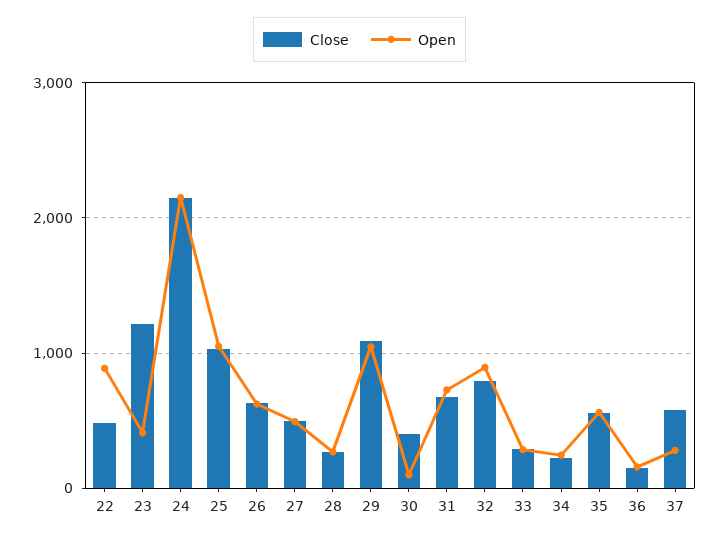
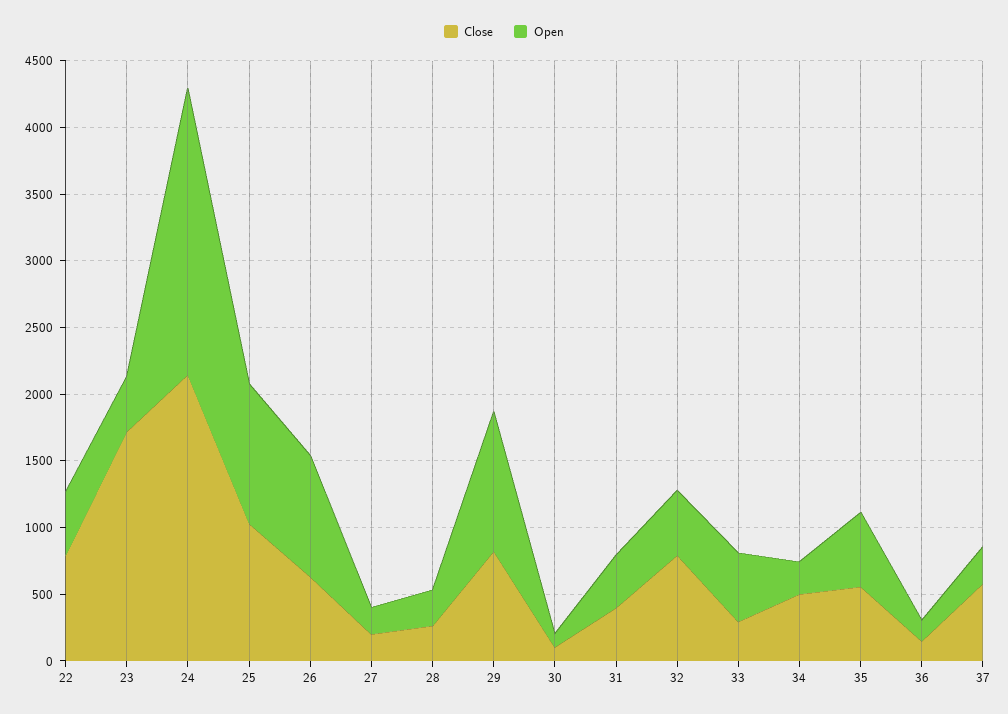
Close, 22: 500 -> 800
Open, 22: 900 -> 500
Close, 23: 1200 -> 1700
Open, 26: 600 -> 900
Close, 27: 500 -> 200
Open, 27: 500 -> 200
Close, 29: 1100 -> 800
Close, 30: 400 -> 100
Close, 31: 700 -> 400
Open, 31: 700 -> 400
Open, 32: 900 -> 500
Open, 33: 300 -> 500
Close, 34: 200 -> 500

